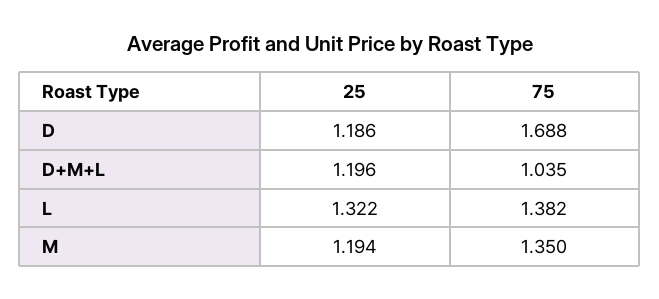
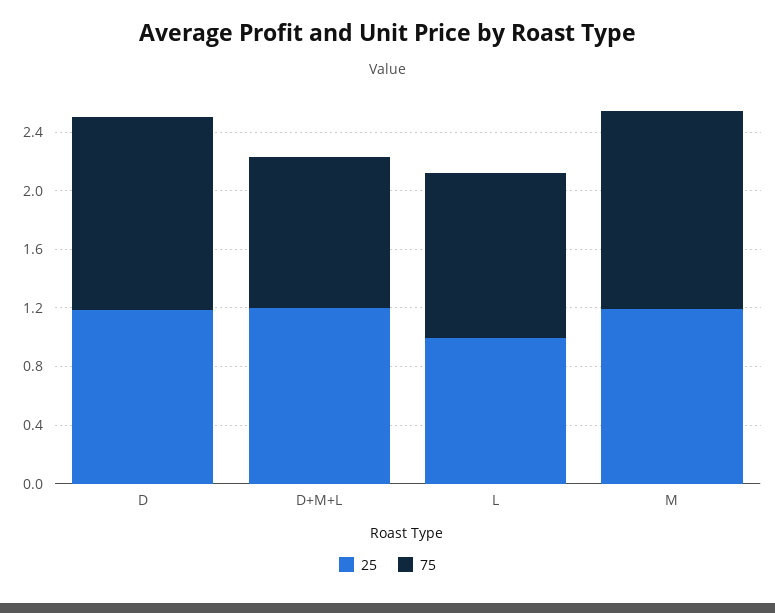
75, D: 1.688 -> 1.3
25, L: 1.322 -> 1
75, L: 1.382 -> 1.1

